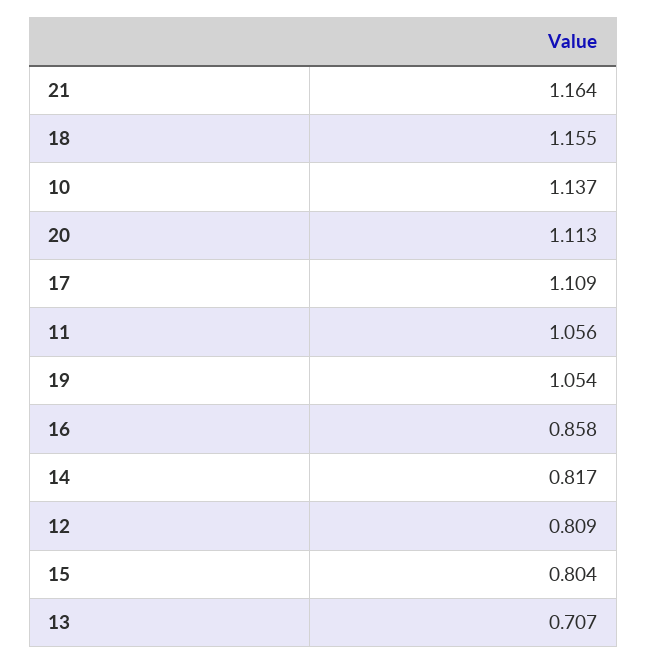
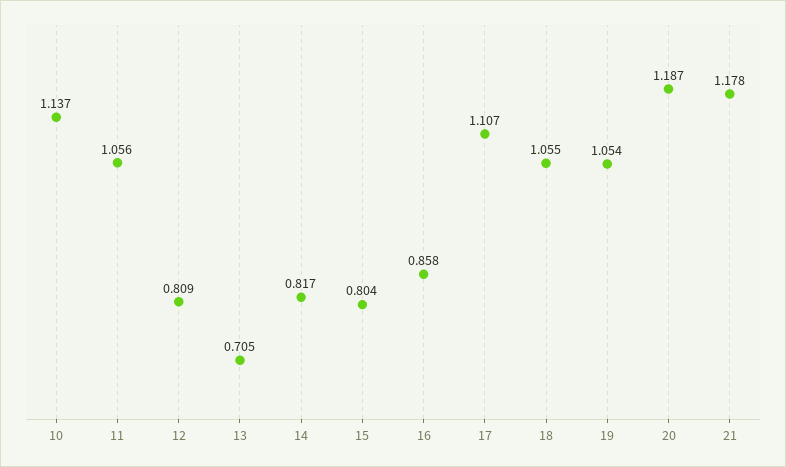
21: 1.164 -> 1.178
18: 1.155 -> 1.055
20: 1.113 -> 1.187
17: 1.109 -> 1.107
13: 0.707 -> 0.705

